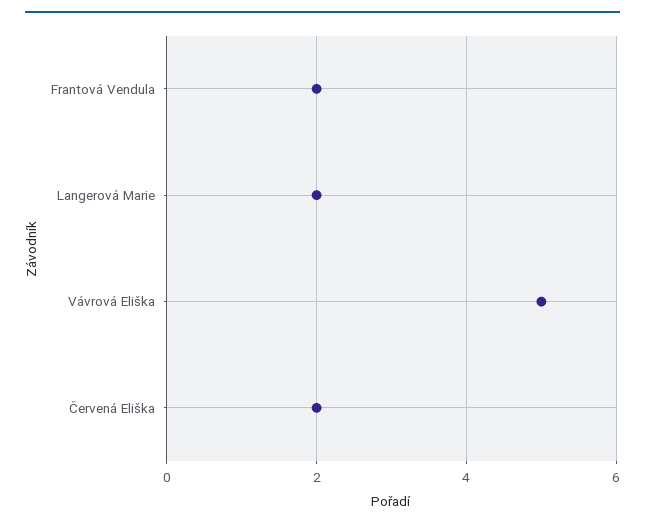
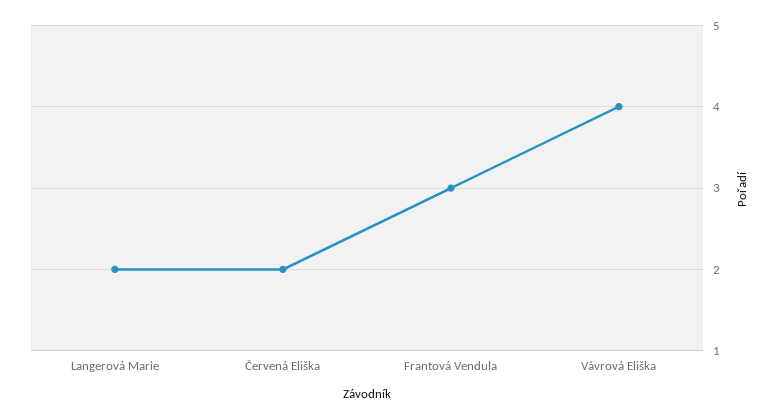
Frantová Vendula: 2 -> 3
Vávrová Eliška: 5 -> 4

